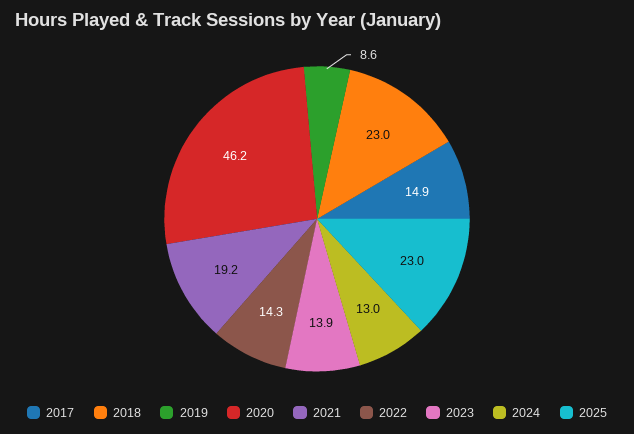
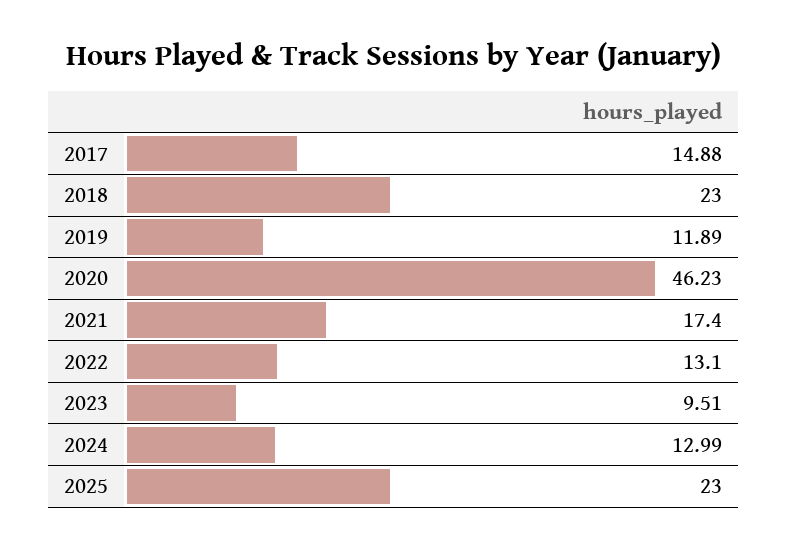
2019: 8.6 -> 11.89
2021: 19.2 -> 17.4
2022: 14.3 -> 13.1
2023: 13.9 -> 9.51

